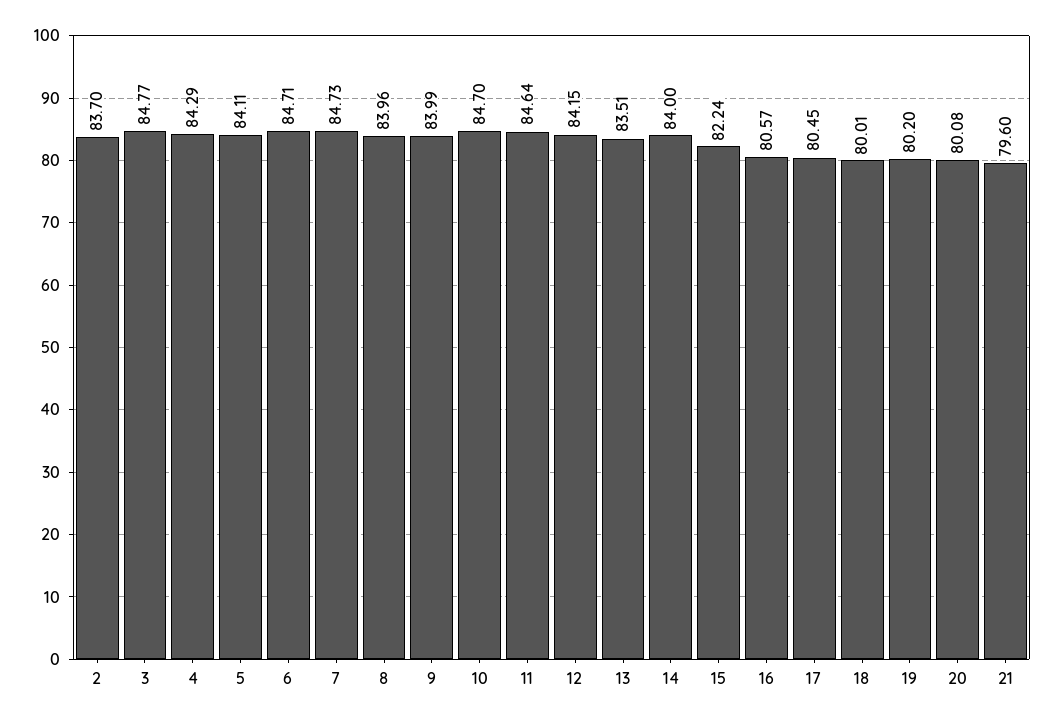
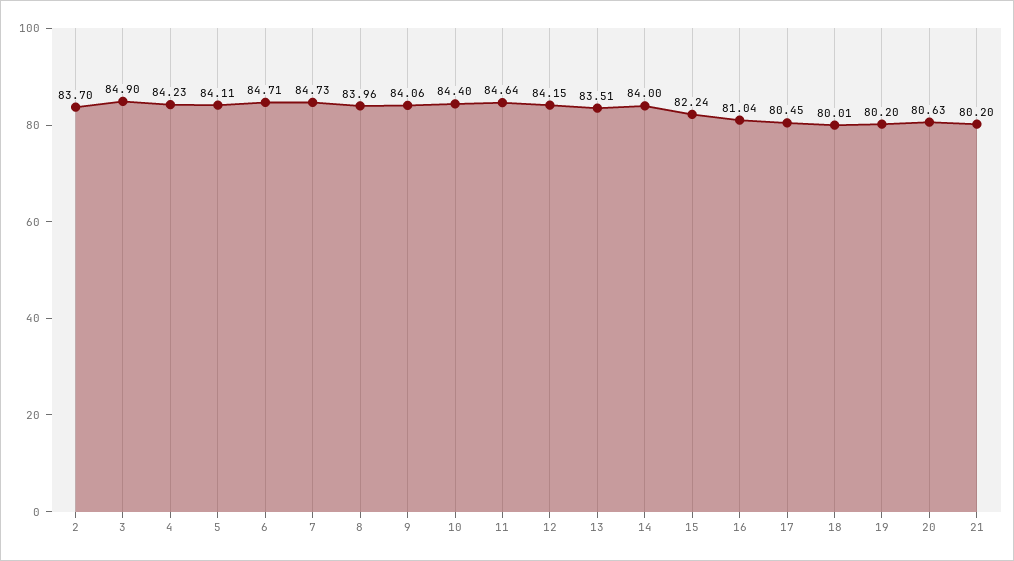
3: 84.77 -> 84.9
4: 84.29 -> 84.23
9: 83.99 -> 84.06
10: 84.7 -> 84.4
16: 80.57 -> 81.04
20: 80.08 -> 80.63
21: 79.6 -> 80.2

